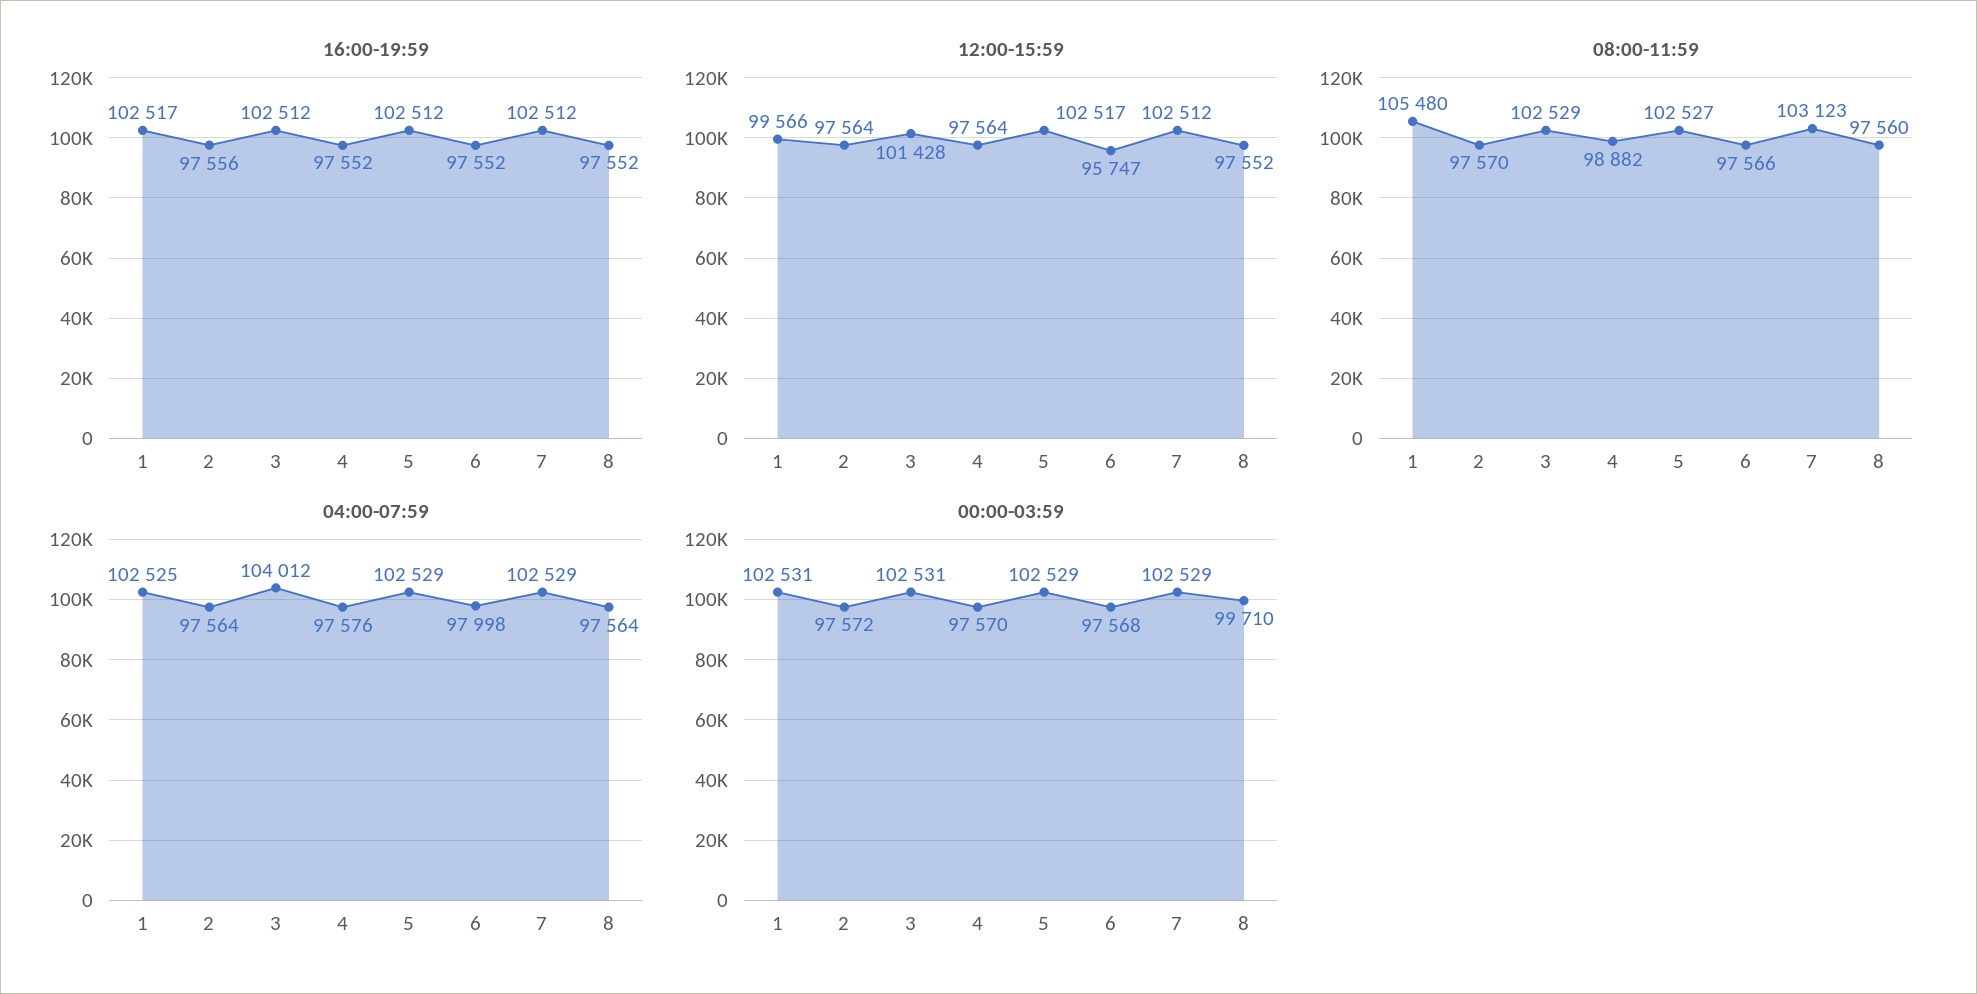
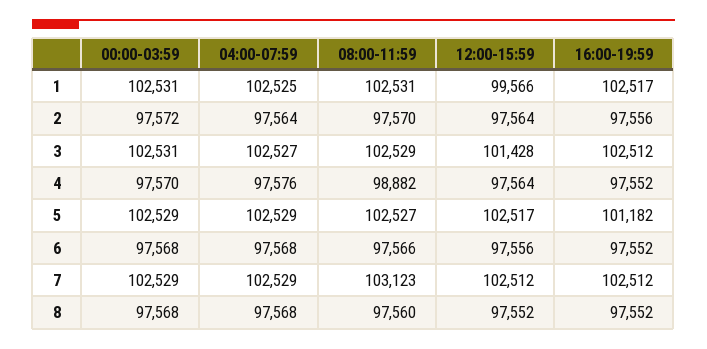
16:00-19:59, 5: 102512 -> 101182
12:00-15:59, 6: 95747 -> 97556
08:00-11:59, 1: 105480 -> 102531
04:00-07:59, 3: 104012 -> 102527
04:00-07:59, 6: 97998 -> 97568
04:00-07:59, 8: 97564 -> 97568
00:00-03:59, 8: 99710 -> 97568

